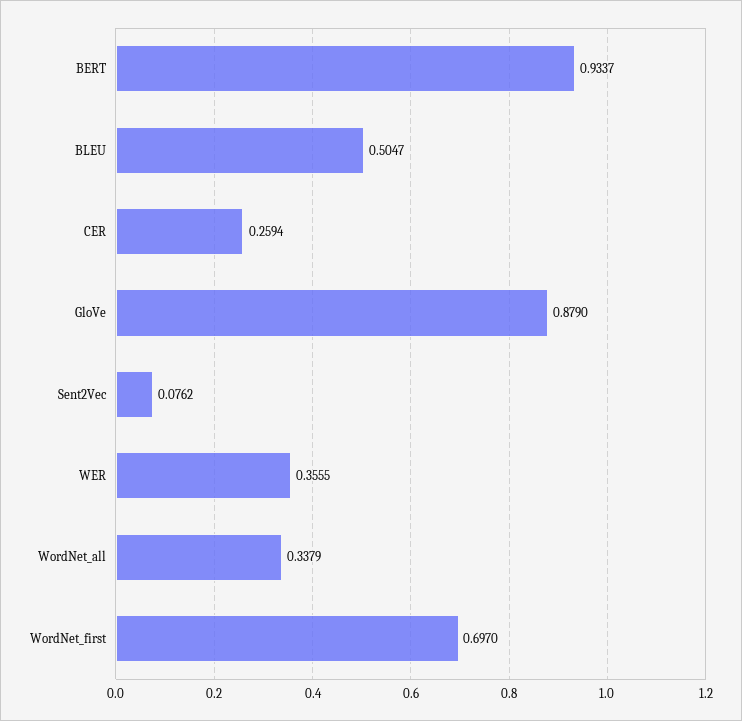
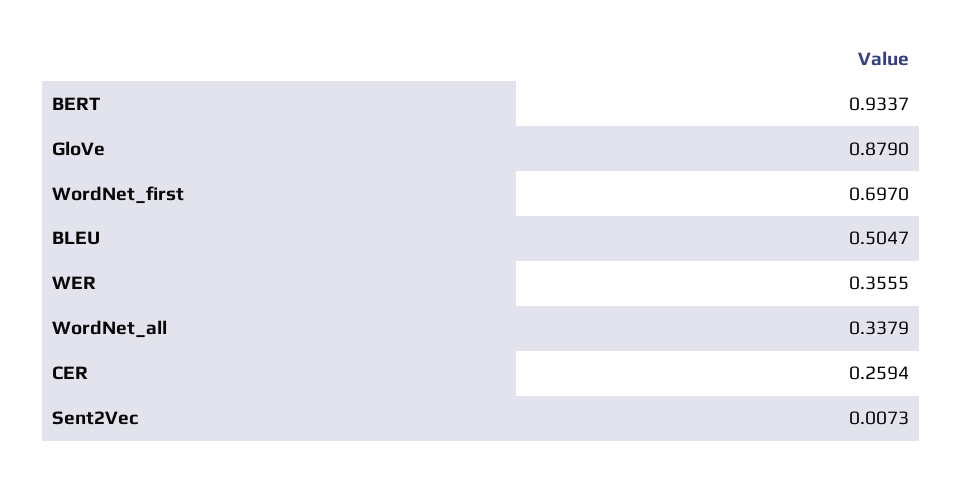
Sent2Vec: 0.0762 -> 0.0073

